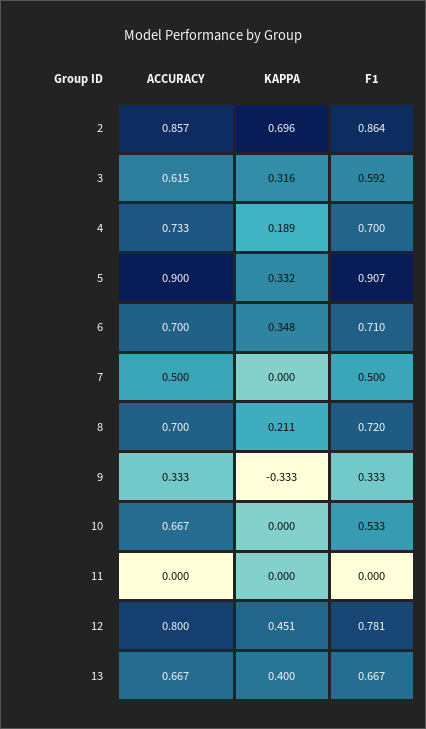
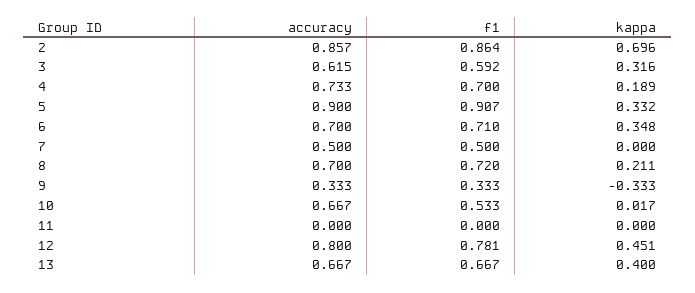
KAPPA, 10: 0 -> 0.017

